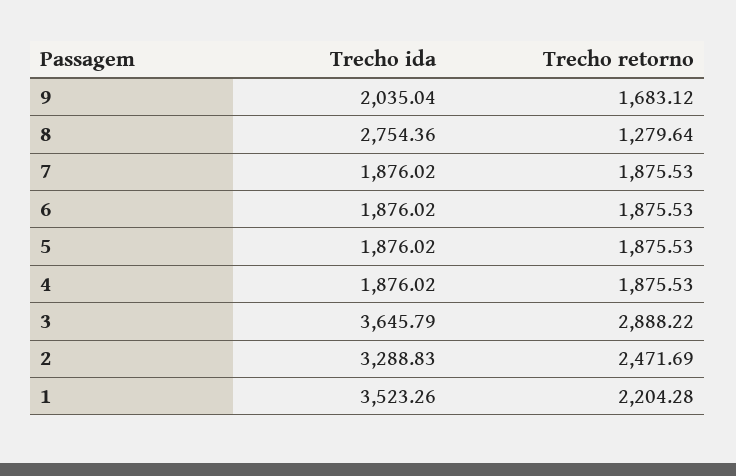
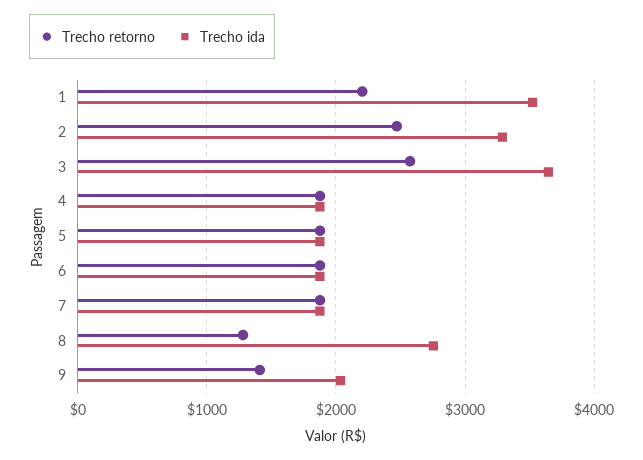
Trecho retorno, 9: 1683.12 -> 1400
Trecho retorno, 3: 2888.22 -> 2600

